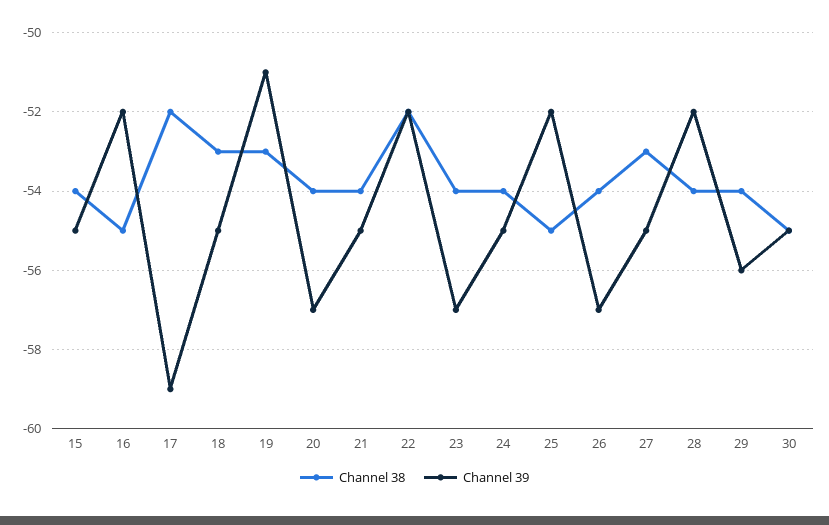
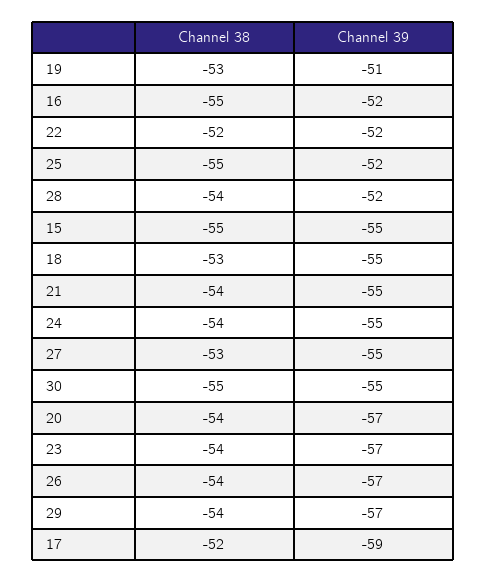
Channel 38, 15: -54 -> -55
Channel 39, 29: -56 -> -57

